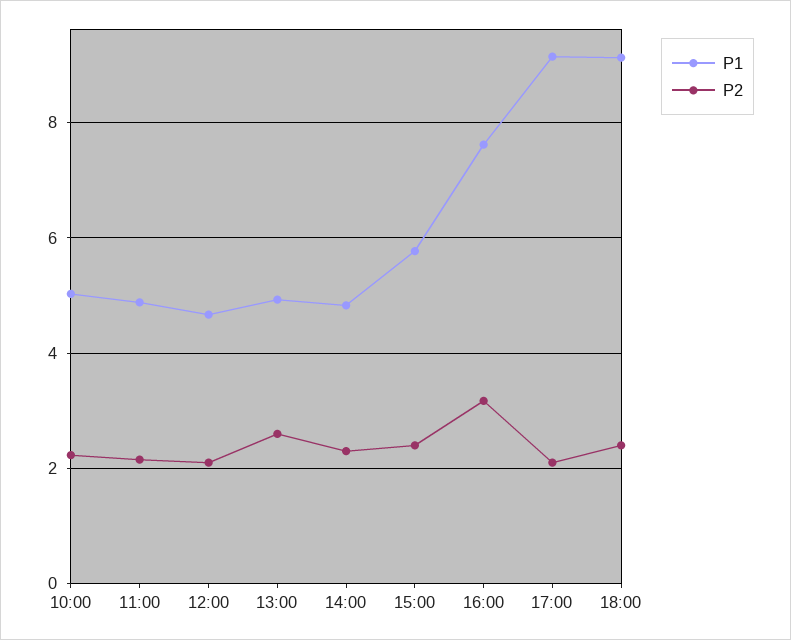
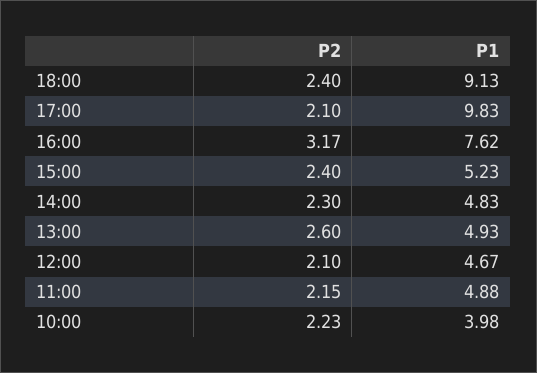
P1, 10:00: 5 -> 3.98
P1, 15:00: 5.8 -> 5.23
P1, 17:00: 9.2 -> 9.83

